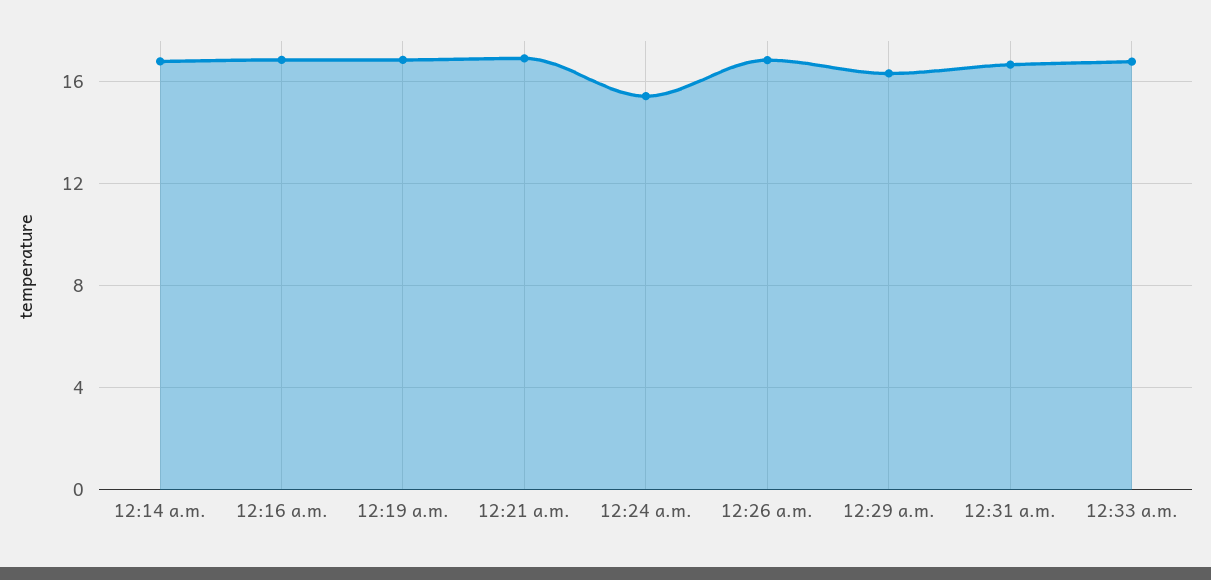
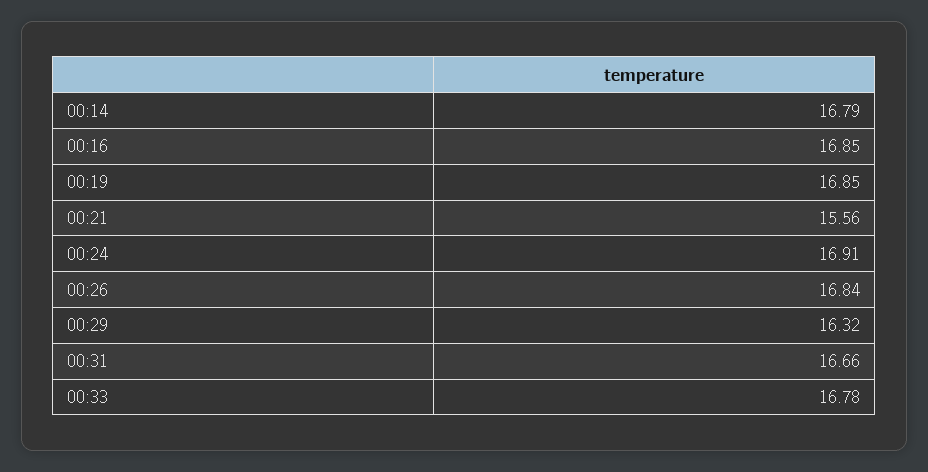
12:21 a.m.: 17 -> 15.56
12:24 a.m.: 15.5 -> 16.91

